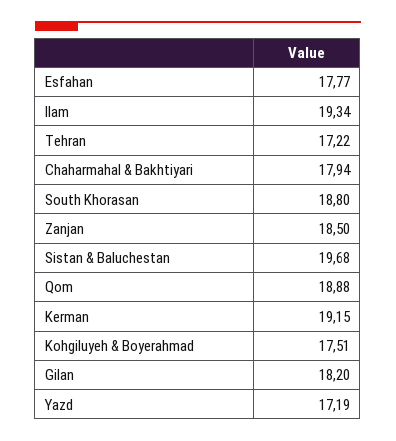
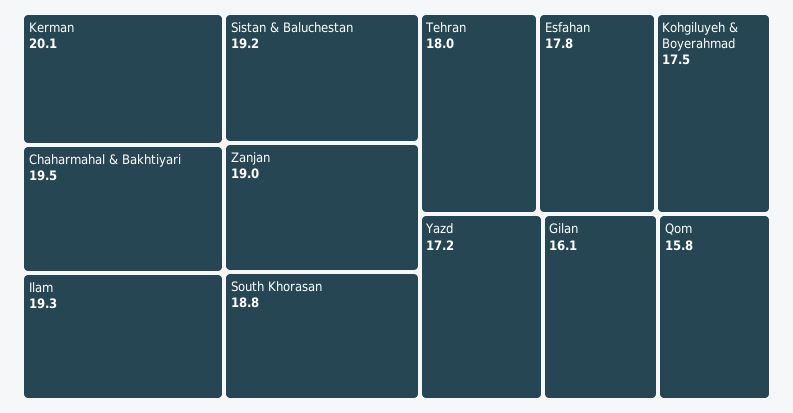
Tehran: 17.22 -> 18
Chaharmahal & Bakhtiyari: 17.94 -> 19.5
Zanjan: 18.5 -> 19
Sistan & Baluchestan: 19.68 -> 19.2
Qom: 18.88 -> 15.8
Kerman: 19.15 -> 20.1
Gilan: 18.2 -> 16.1

